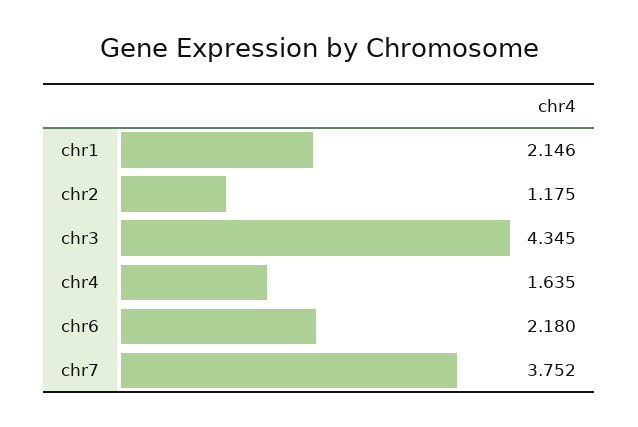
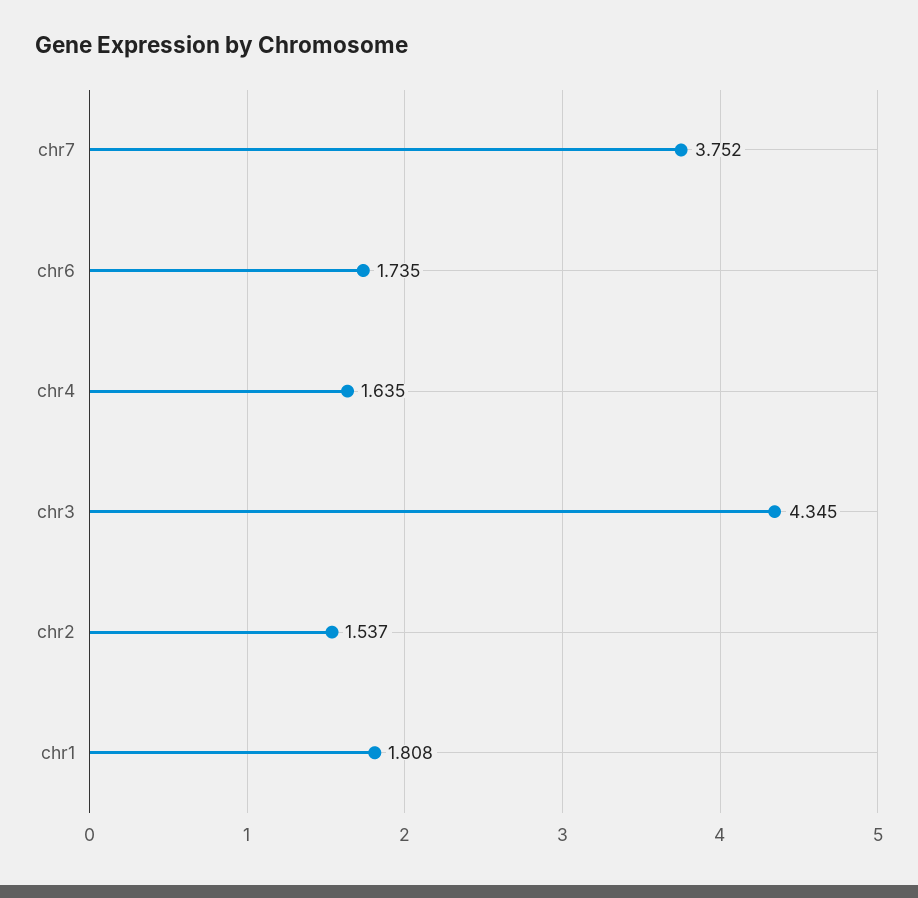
chr1: 2.146 -> 1.808
chr2: 1.175 -> 1.537
chr6: 2.18 -> 1.735

